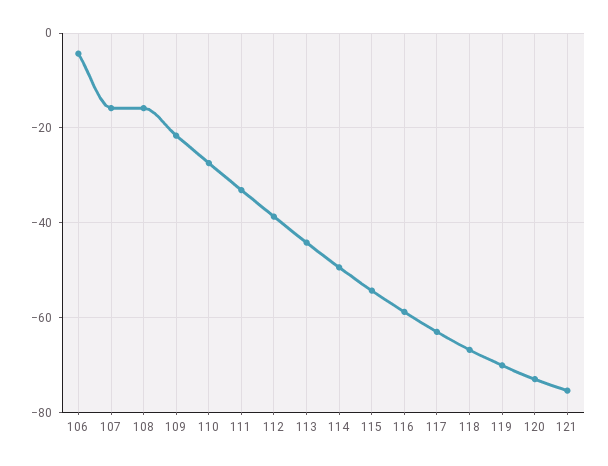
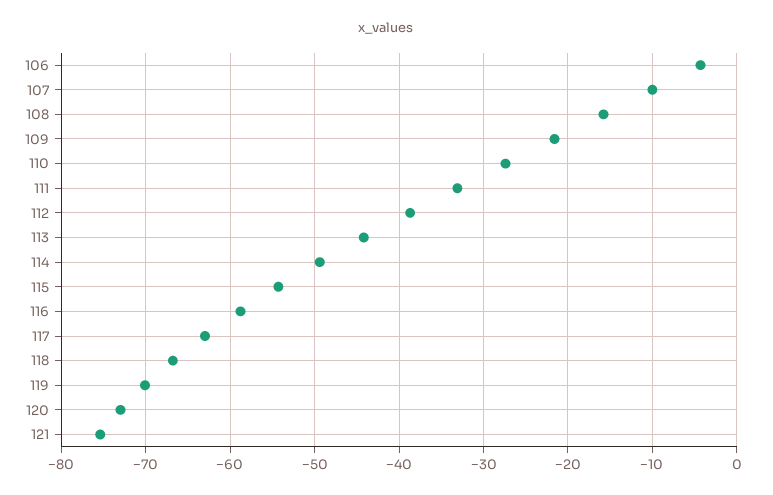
107: -16 -> -10

